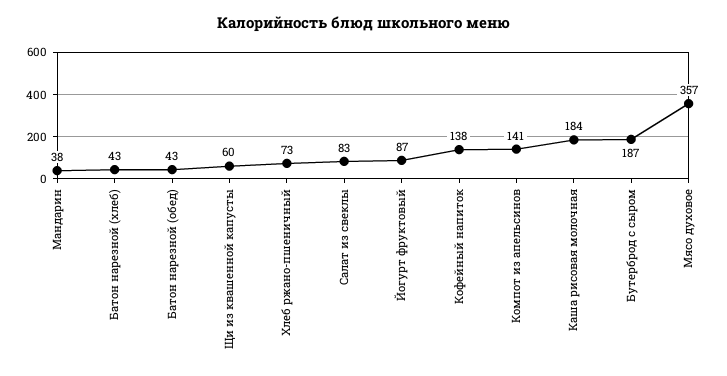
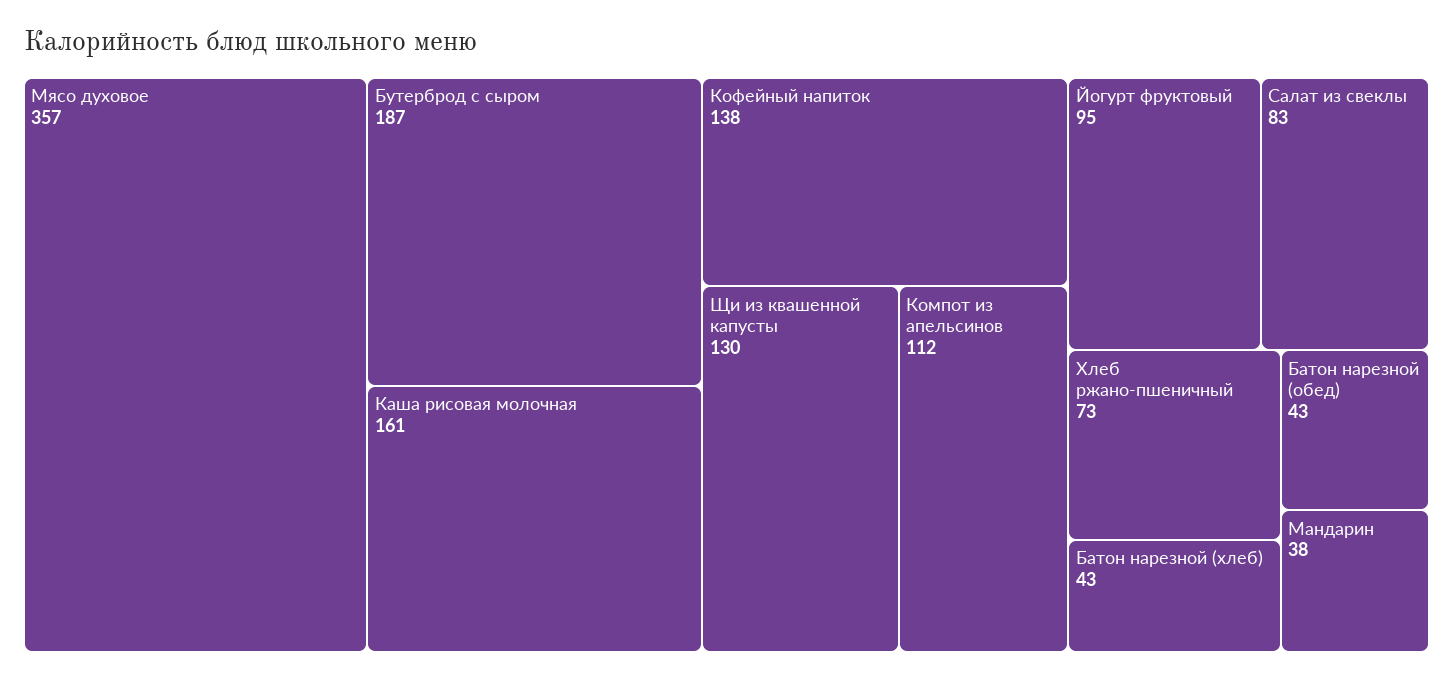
Щи из квашенной капусты: 60 -> 130
Йогурт фруктовый: 87 -> 95
Компот из апельсинов: 141 -> 112
Каша рисовая молочная: 184 -> 161

